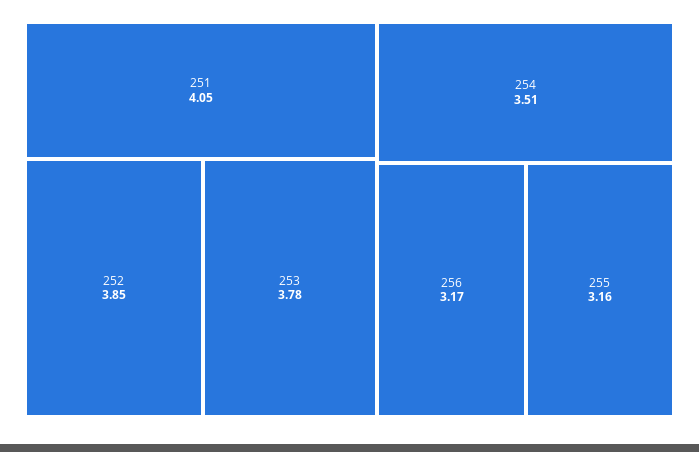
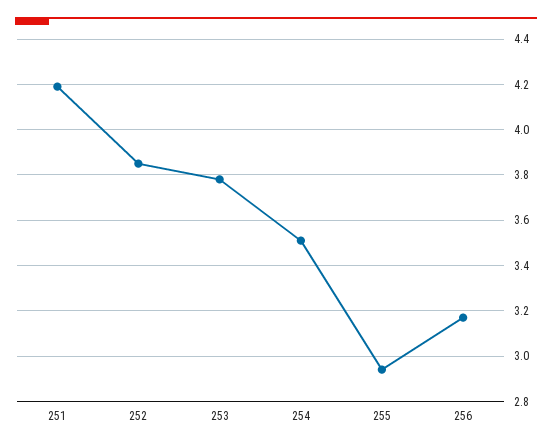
251: 4.05 -> 4.2
255: 3.16 -> 2.95

